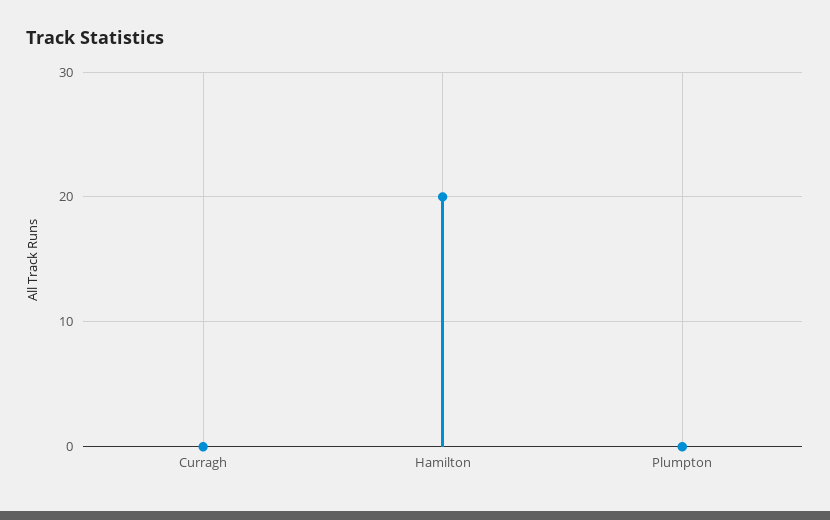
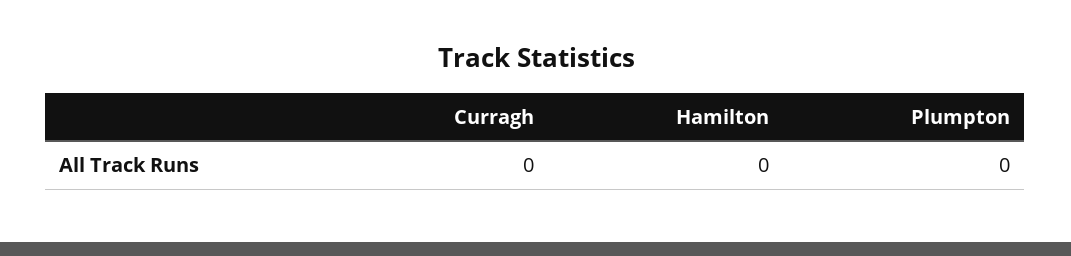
Hamilton: 20 -> 0

